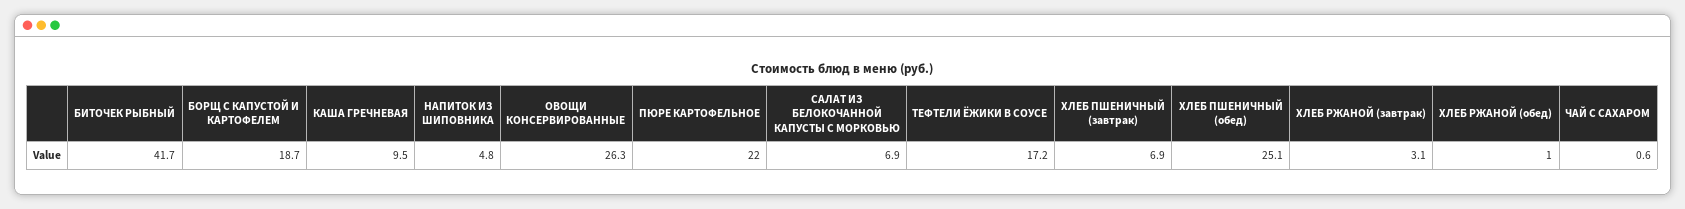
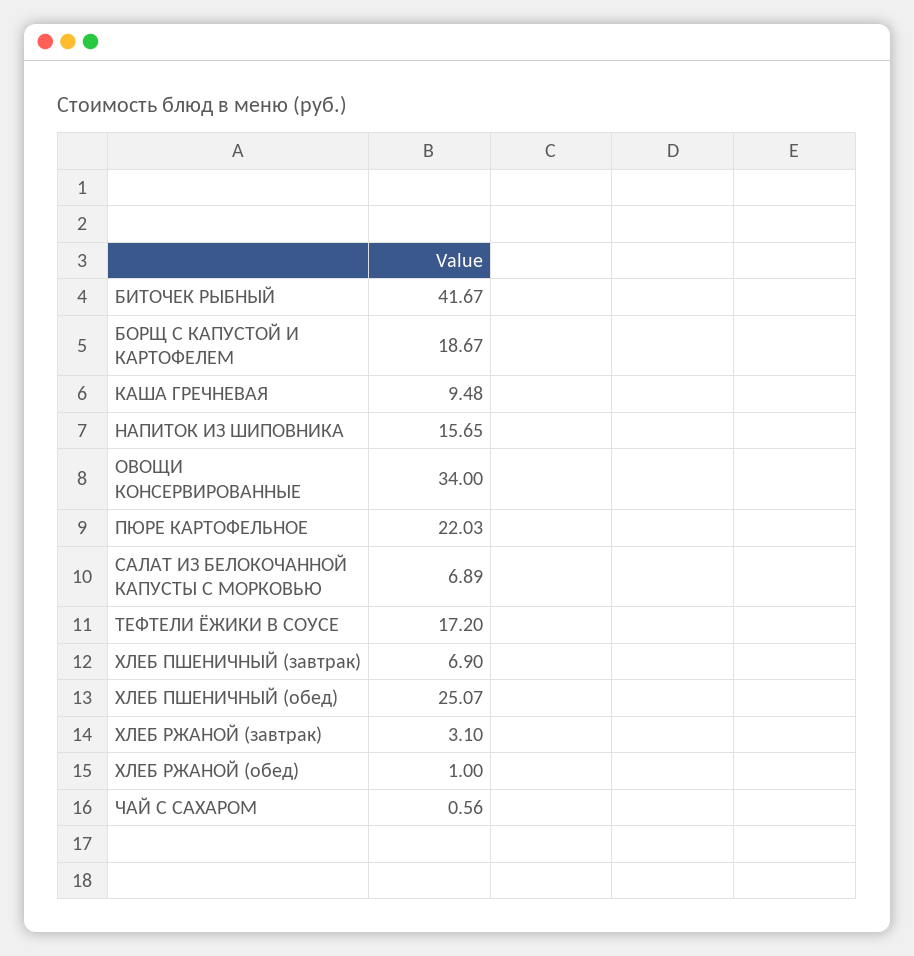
НАПИТОК ИЗ ШИПОВНИКА: 4.8 -> 15.65
ОВОЩИ КОНСЕРВИРОВАННЫЕ: 26.3 -> 34

